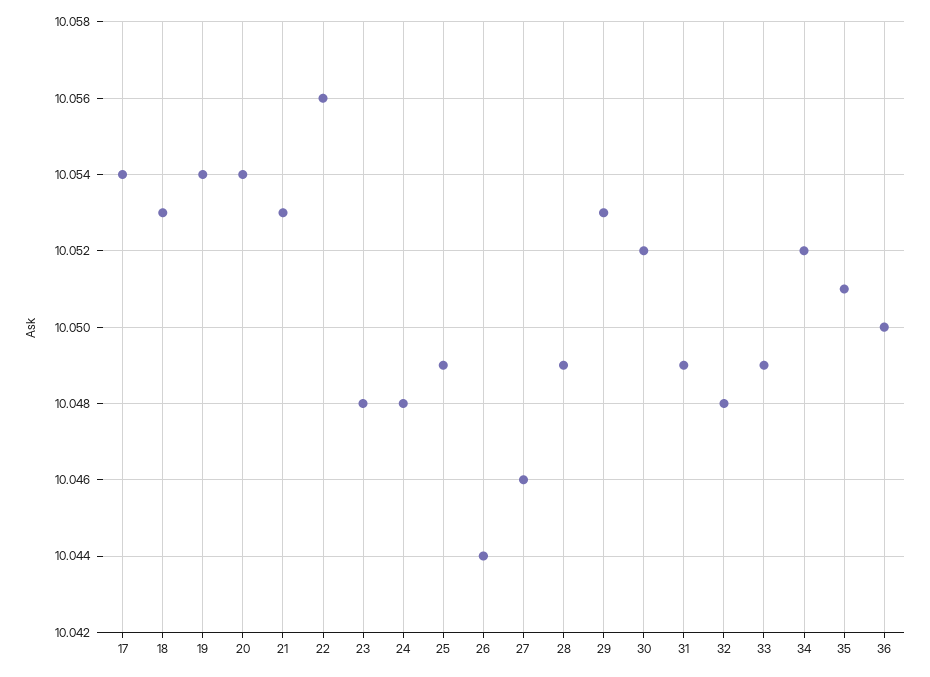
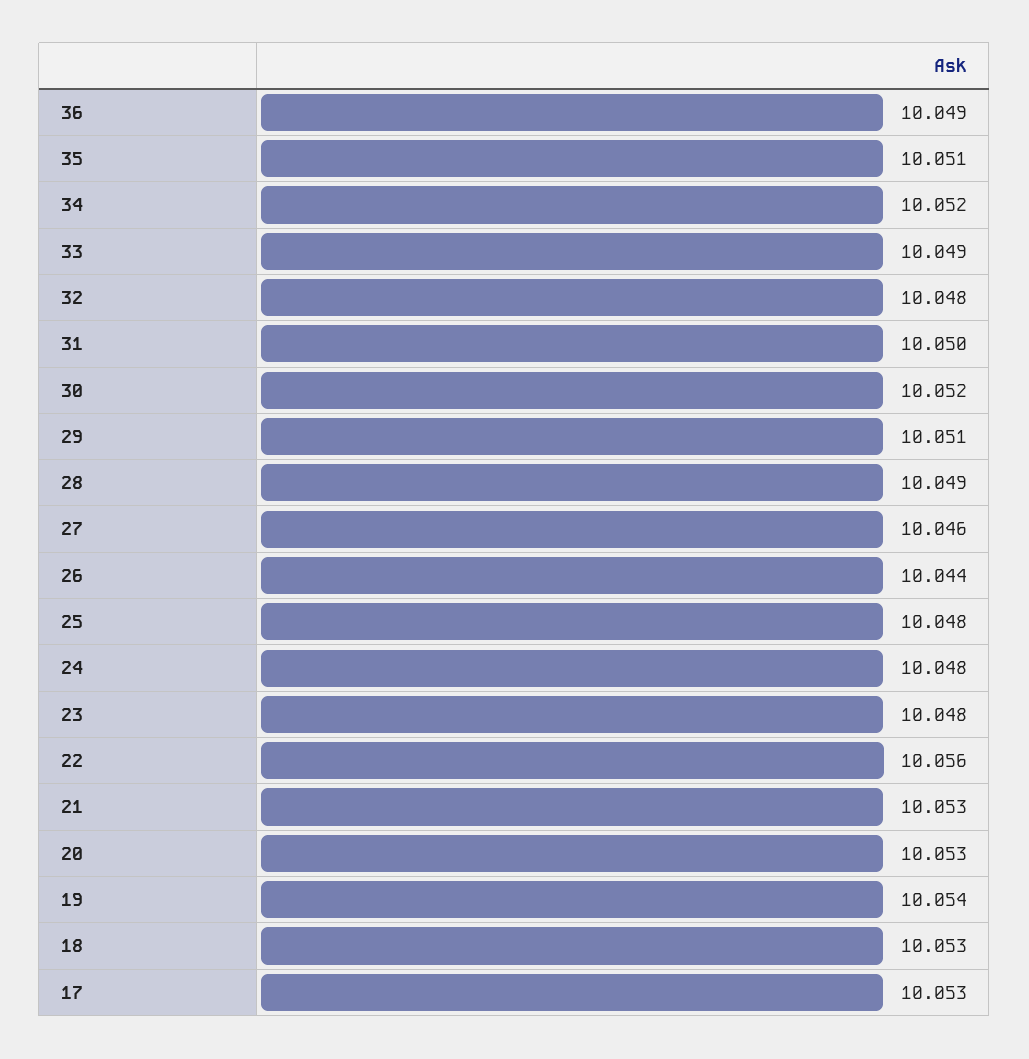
17: 10.054 -> 10.053
20: 10.054 -> 10.053
25: 10.049 -> 10.048
29: 10.053 -> 10.051
31: 10.049 -> 10.05
36: 10.05 -> 10.049

